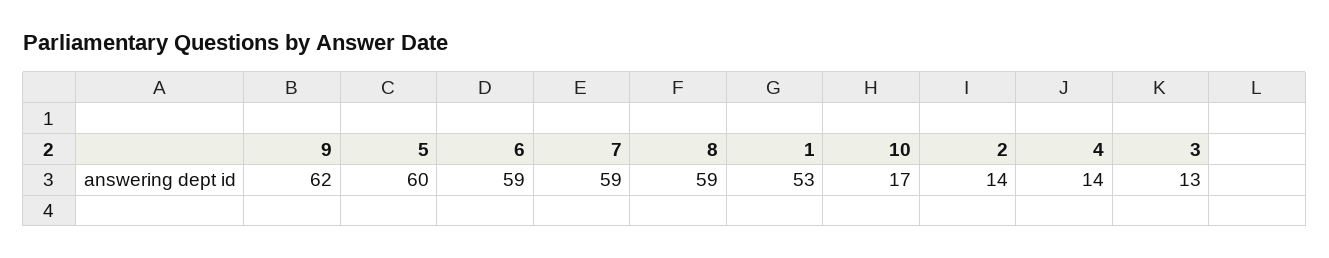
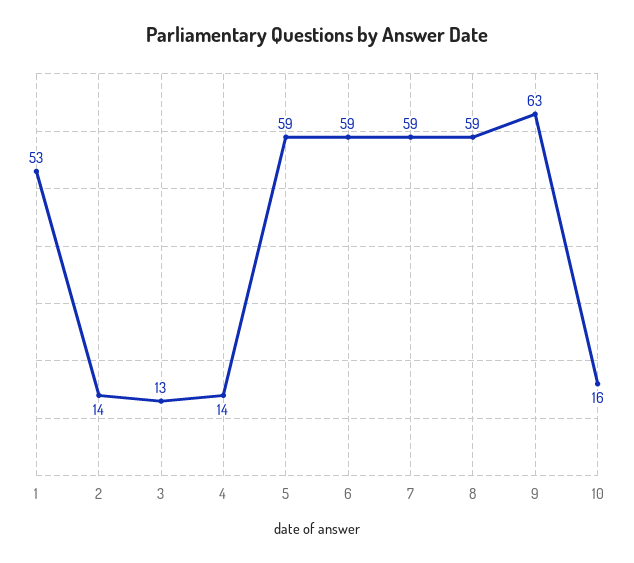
9: 62 -> 63
5: 60 -> 59
10: 17 -> 16

